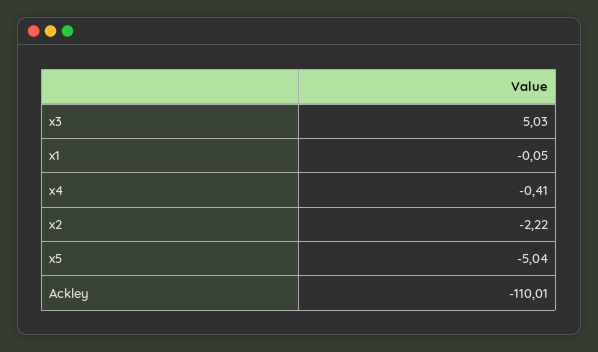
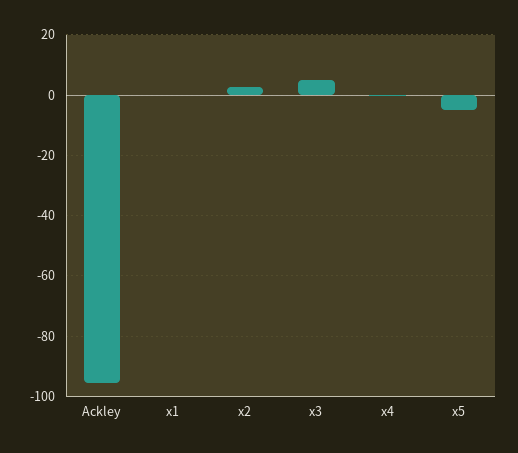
x2: -2.22 -> 2
Ackley: -110.01 -> -96

